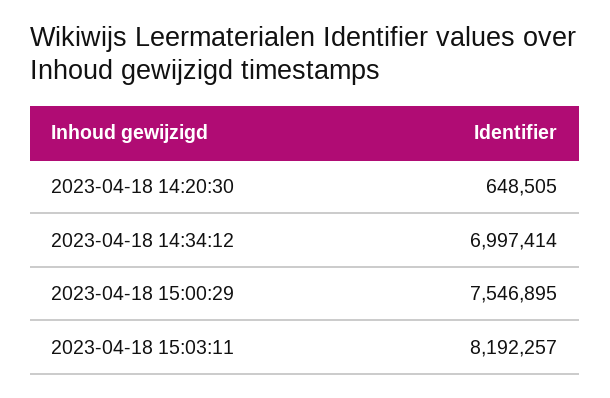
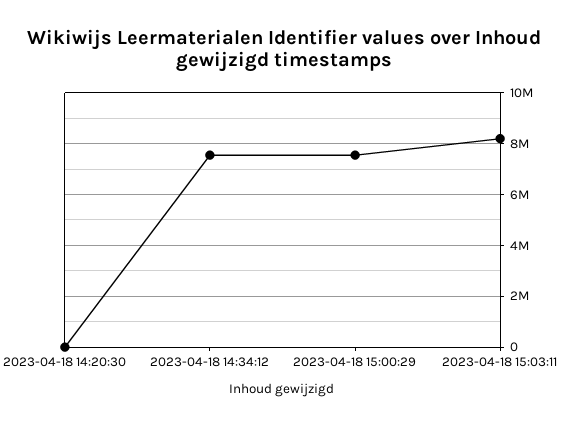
2023-04-18 14:20:30: 648505 -> 0
2023-04-18 14:34:12: 6997414 -> 7500000

